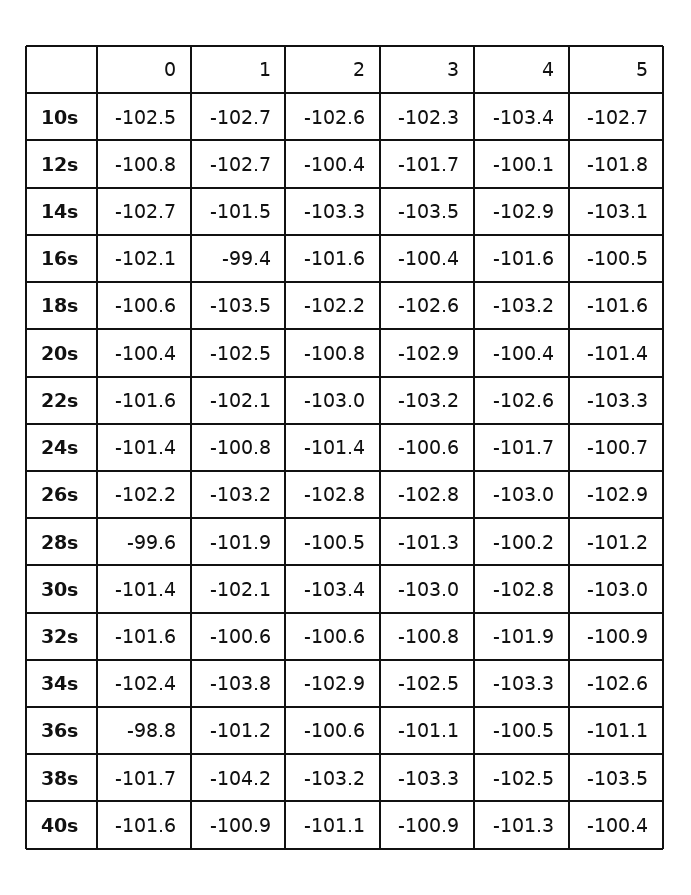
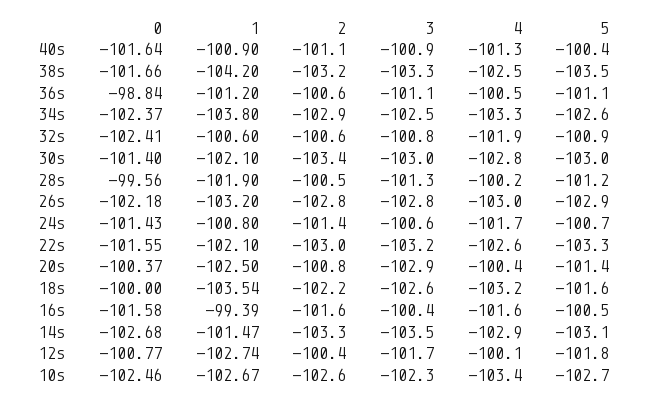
0, 16s: -102.1 -> -101.58
0, 18s: -100.6 -> -100
0, 32s: -101.6 -> -102.41

